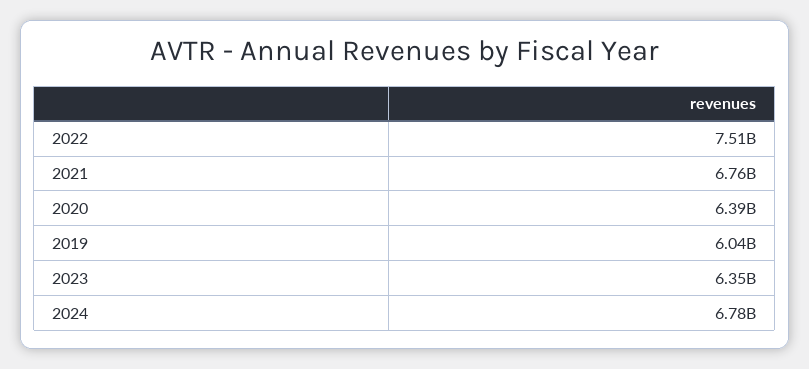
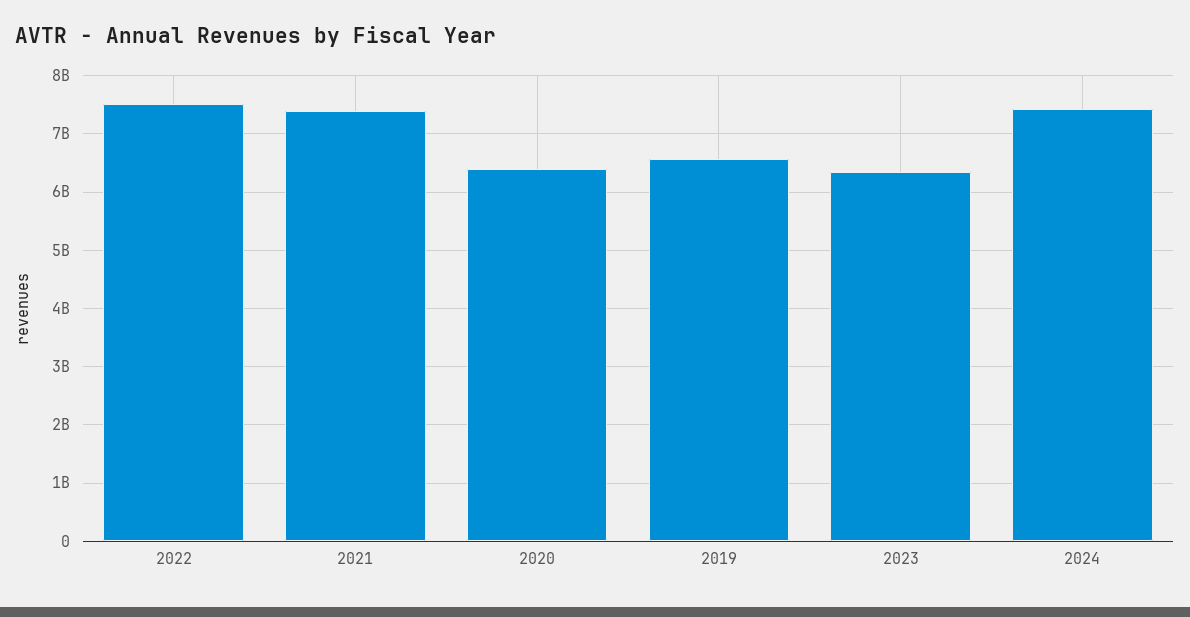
2021: 6760000000 -> 7400000000
2019: 6040000000 -> 6600000000
2024: 6780000000 -> 7400000000

